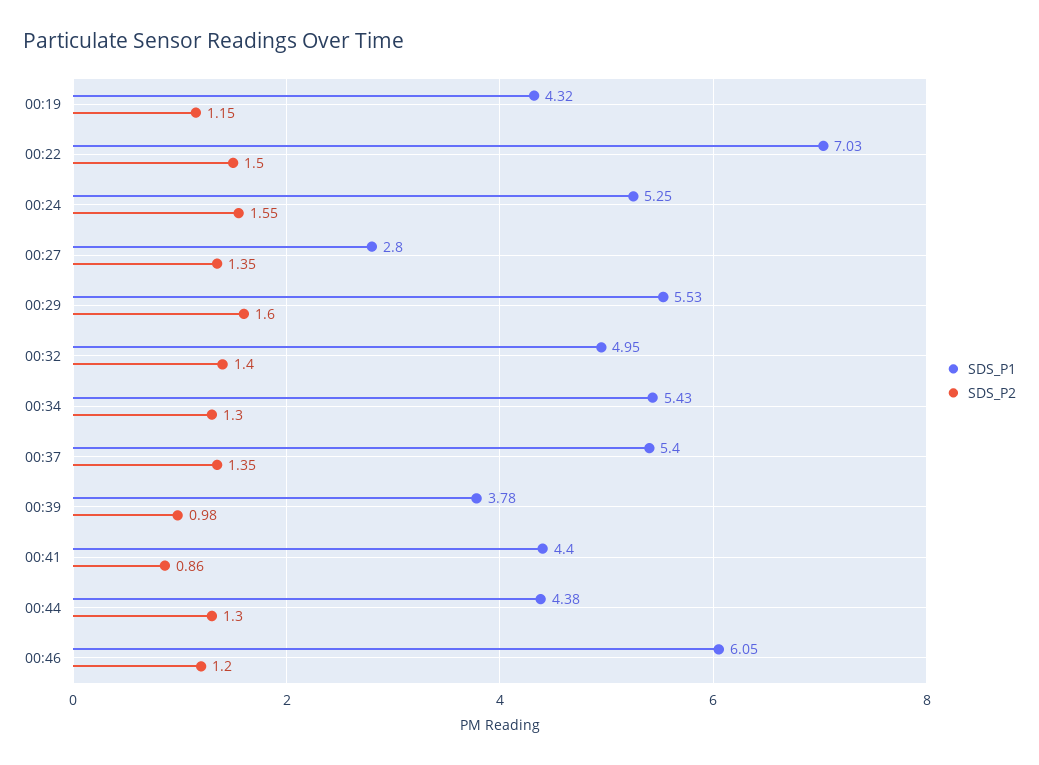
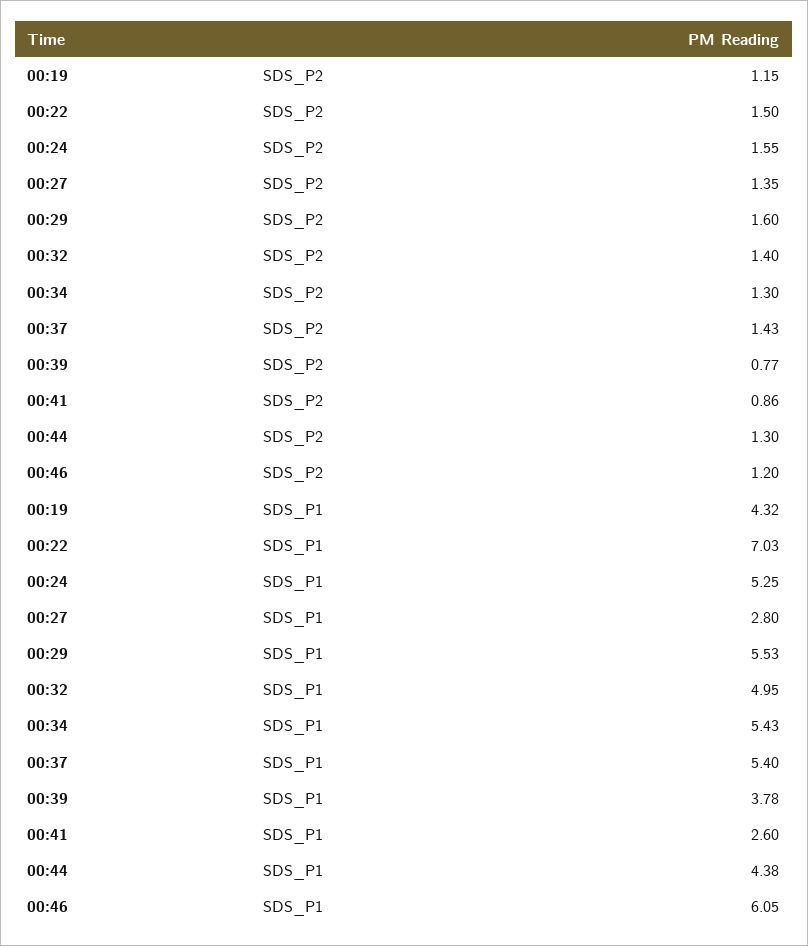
SDS_P2, 00:37: 1.35 -> 1.43
SDS_P2, 00:39: 0.98 -> 0.77
SDS_P1, 00:41: 4.4 -> 2.6

